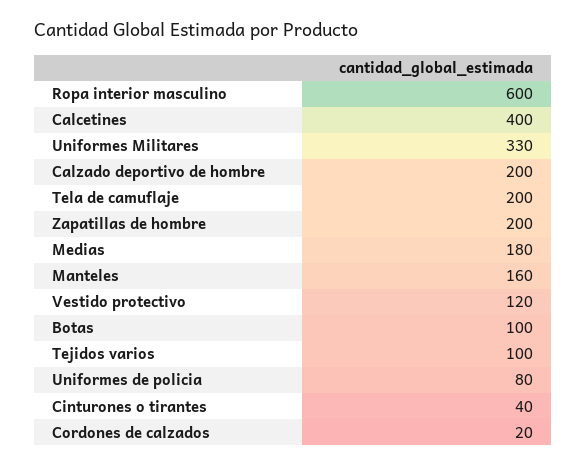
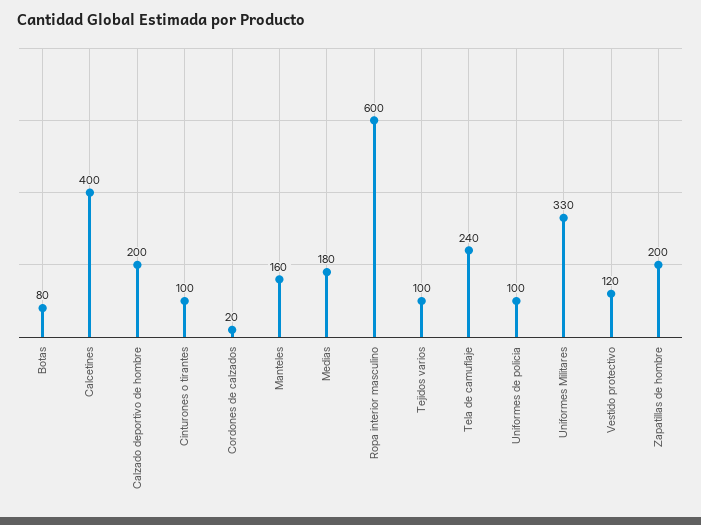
Tela de camuflaje: 200 -> 240
Botas: 100 -> 80
Uniformes de policia: 80 -> 100
Cinturones o tirantes: 40 -> 100

